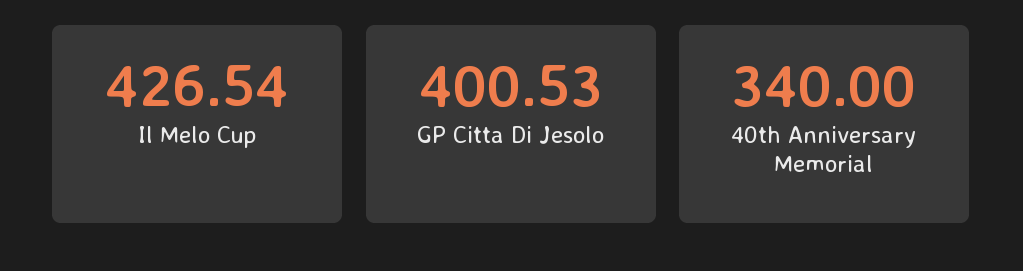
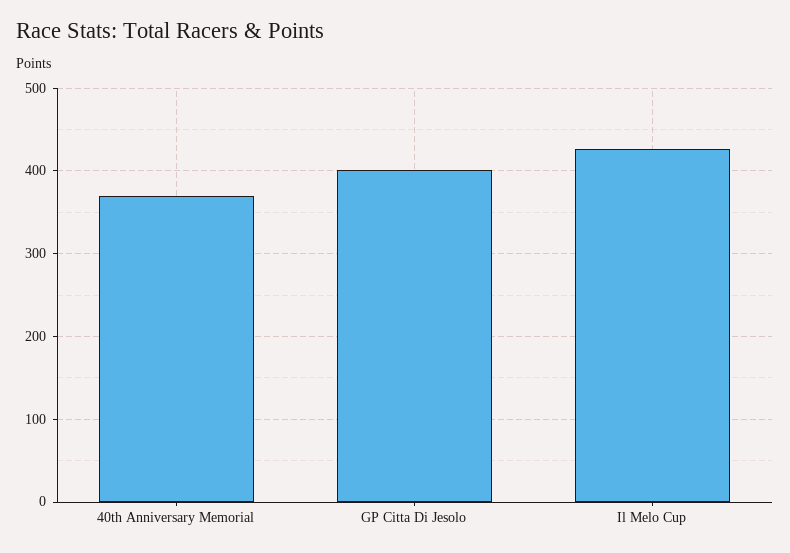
40th Anniversary Memorial: 340 -> 370

